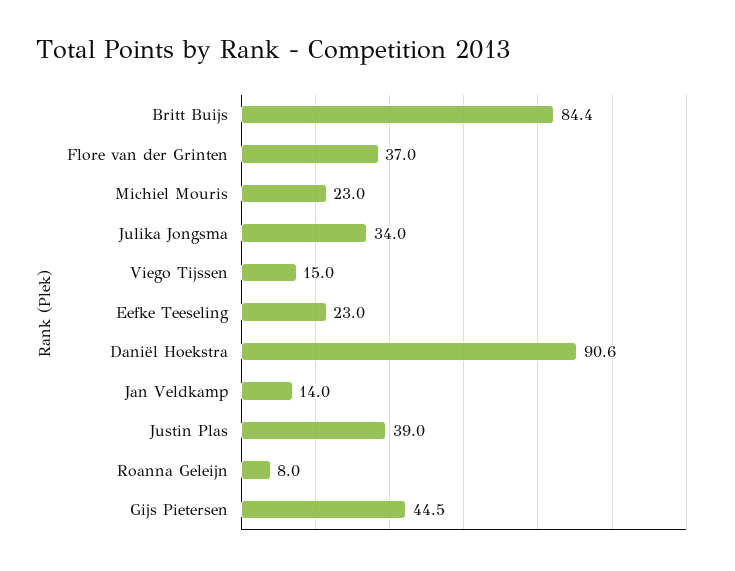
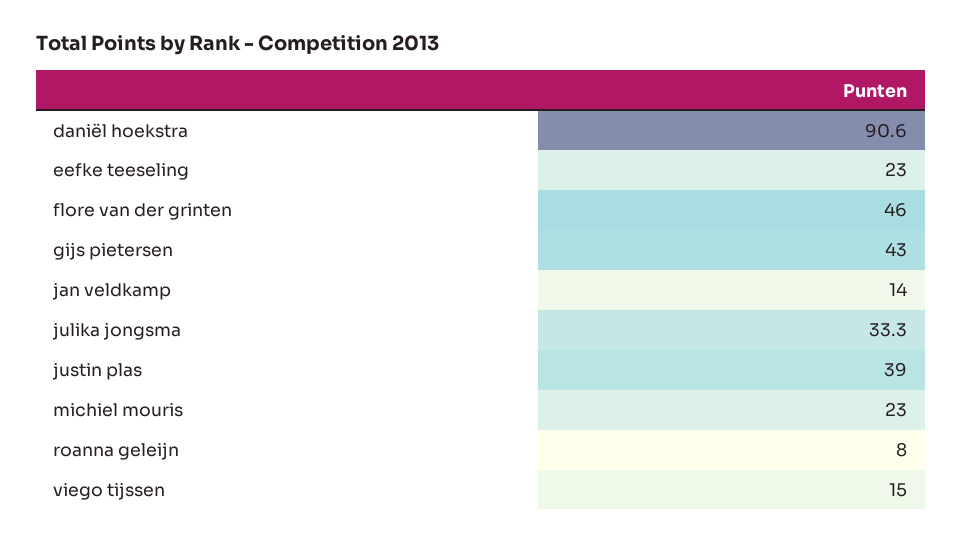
Britt Buijs: 84.4 -> none
Flore van der Grinten: 37 -> 46
Julika Jongsma: 34 -> 33.3
Gijs Pietersen: 44.5 -> 43

